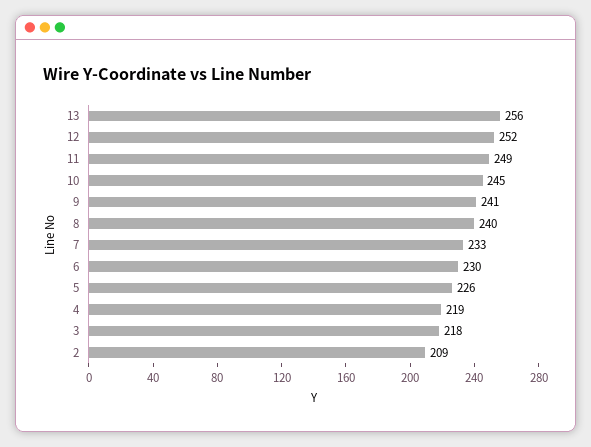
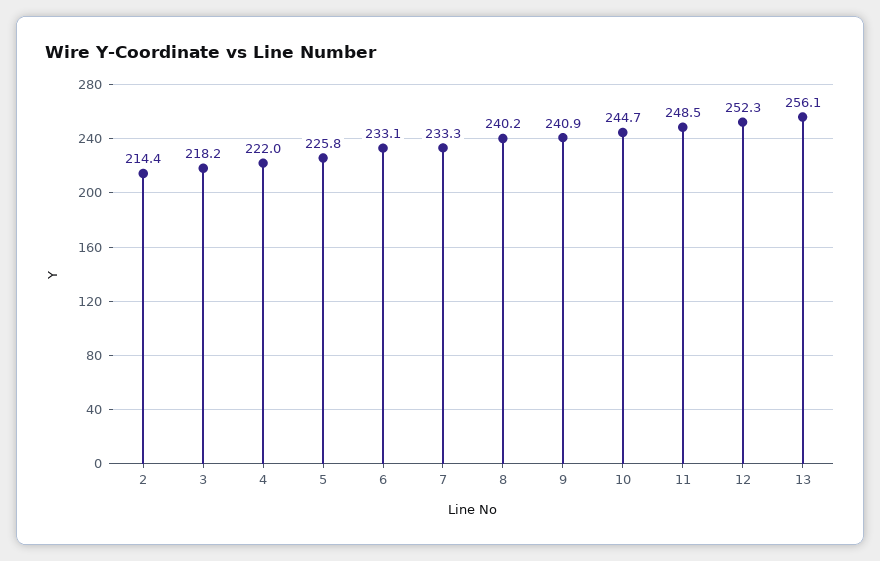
6: 230 -> 233.1
4: 219 -> 222
2: 209 -> 214.4

